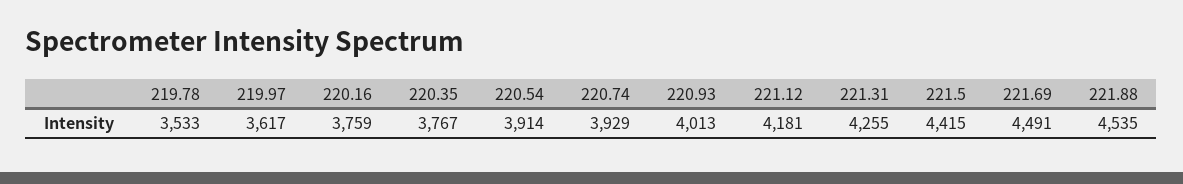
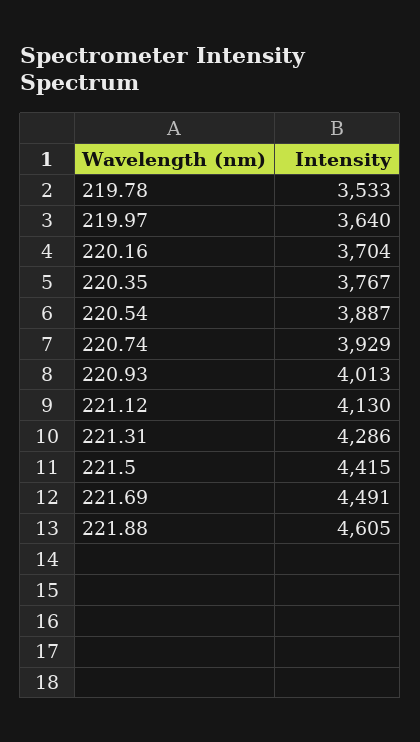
219.97: 3617 -> 3640
220.16: 3759 -> 3704
220.54: 3914 -> 3887
221.12: 4181 -> 4130
221.31: 4255 -> 4286
221.88: 4535 -> 4605

